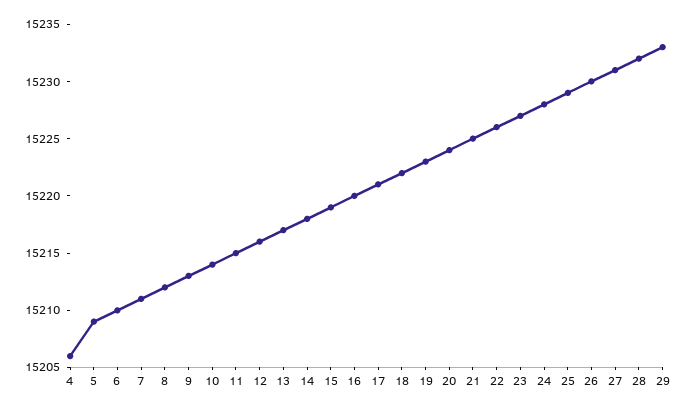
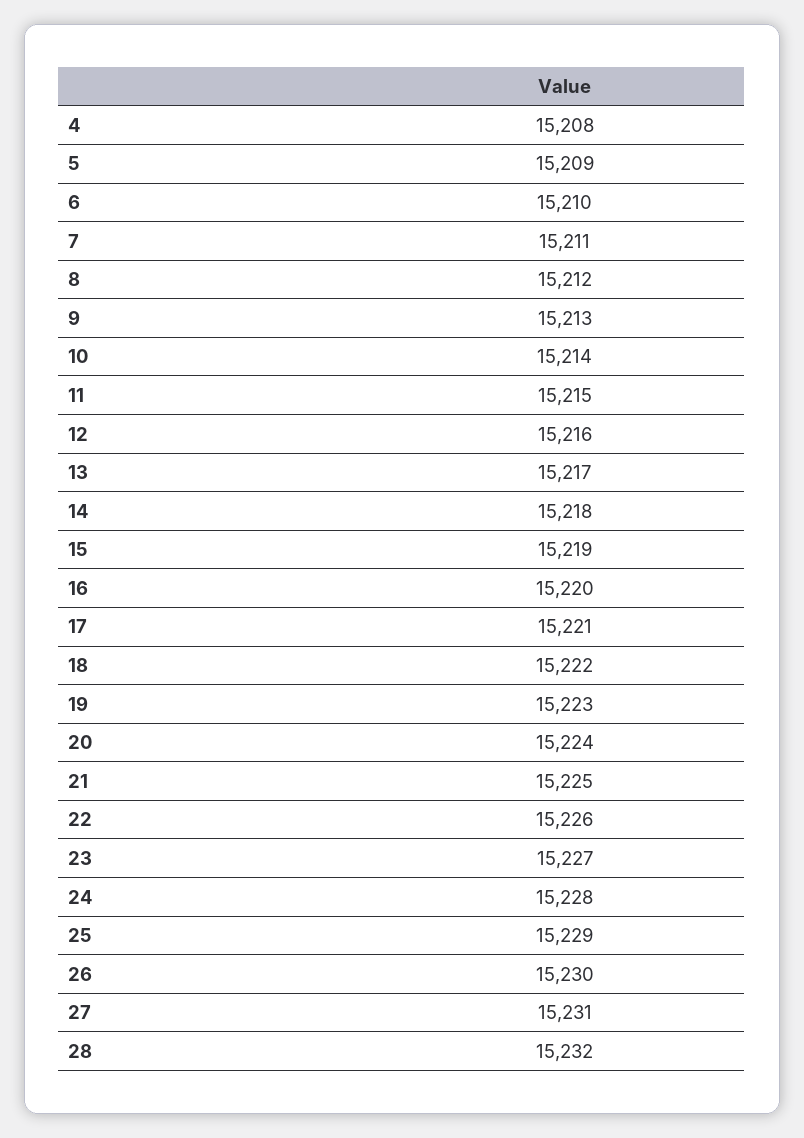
4: 15206 -> 15208
29: 15233 -> none

